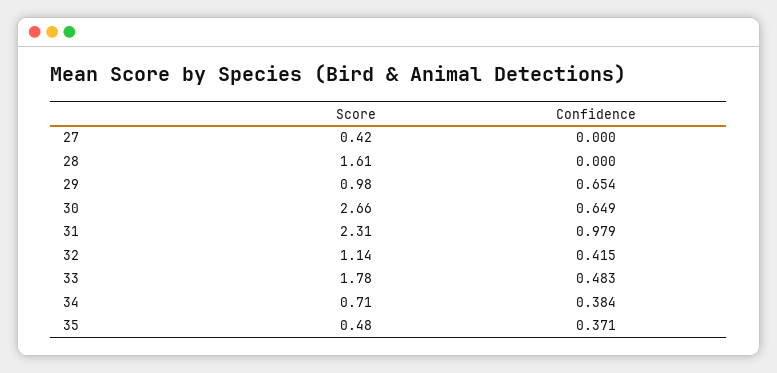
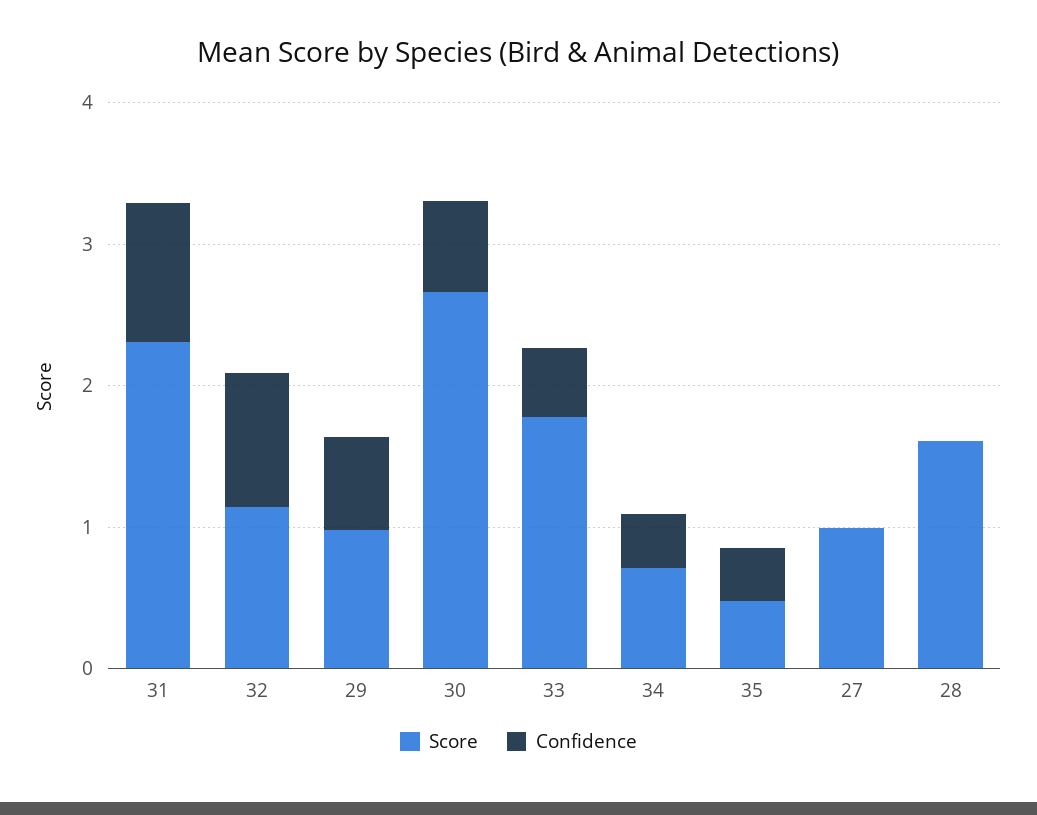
Score, 27: 0.42 -> 1
Confidence, 32: 0.415 -> 1

